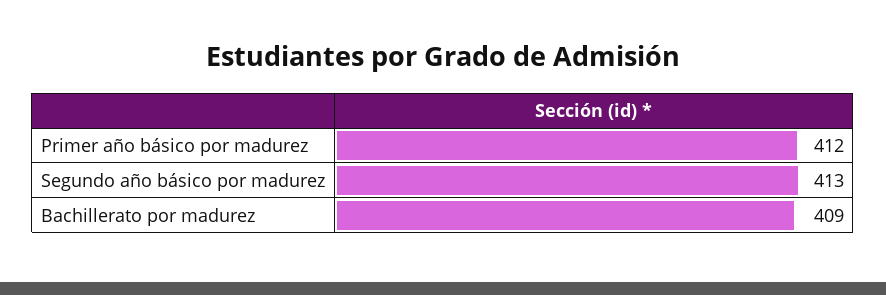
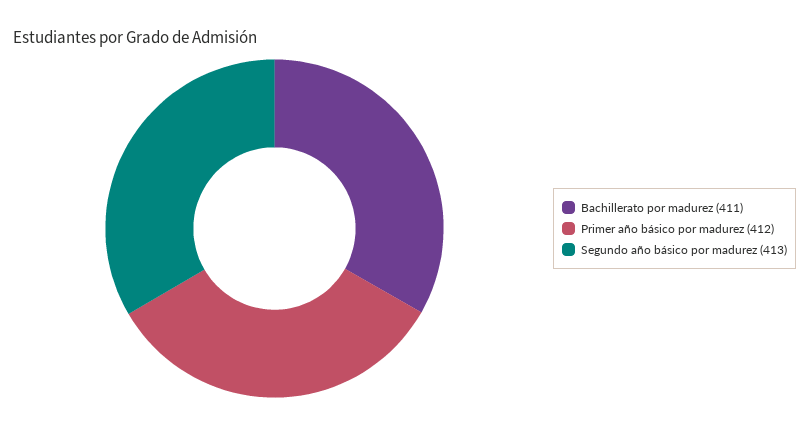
Bachillerato por madurez: 409 -> 411

